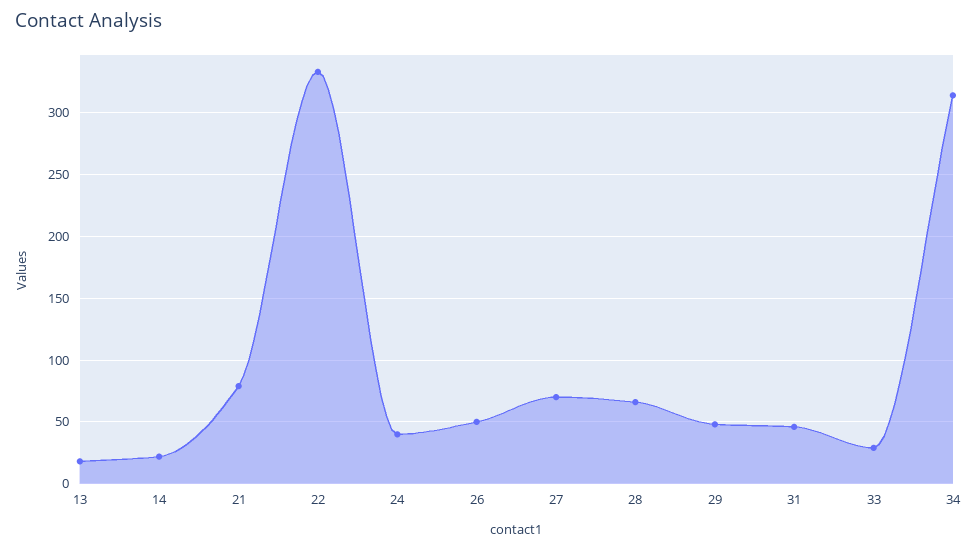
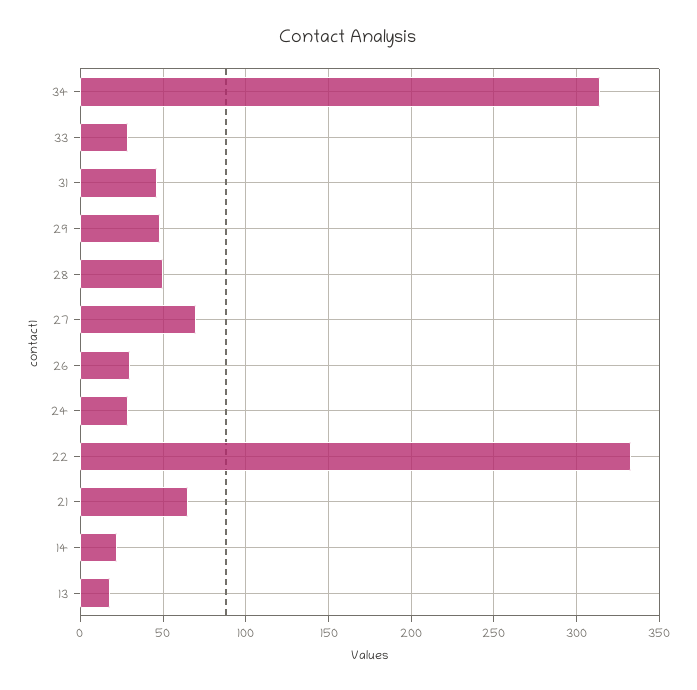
21: 80 -> 65
24: 40 -> 30
26: 50 -> 30
28: 65 -> 50

